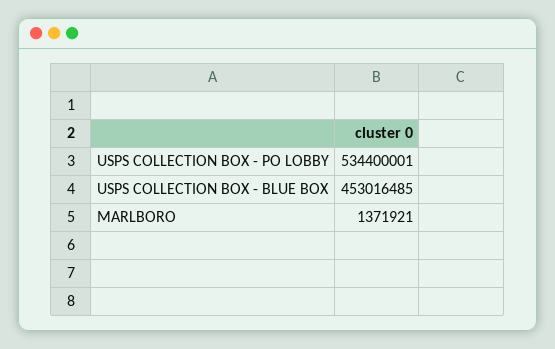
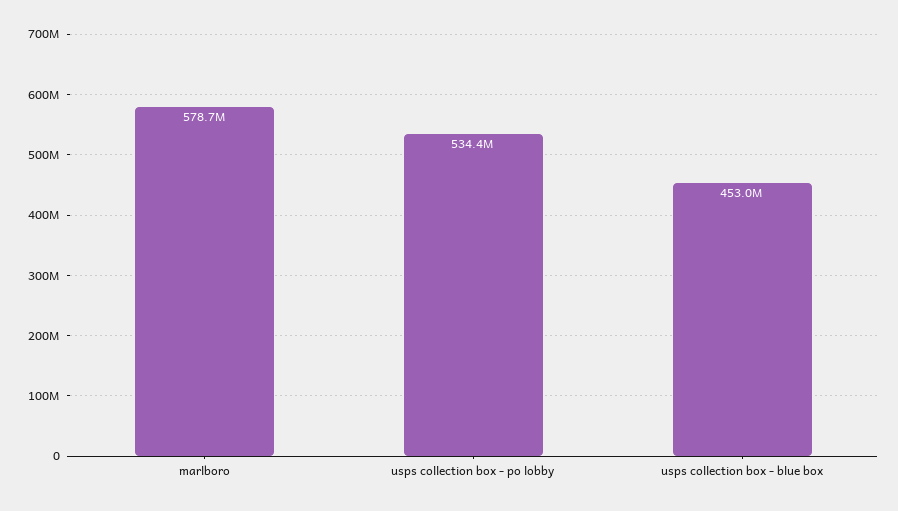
MARLBORO: 1371921 -> 578700000

